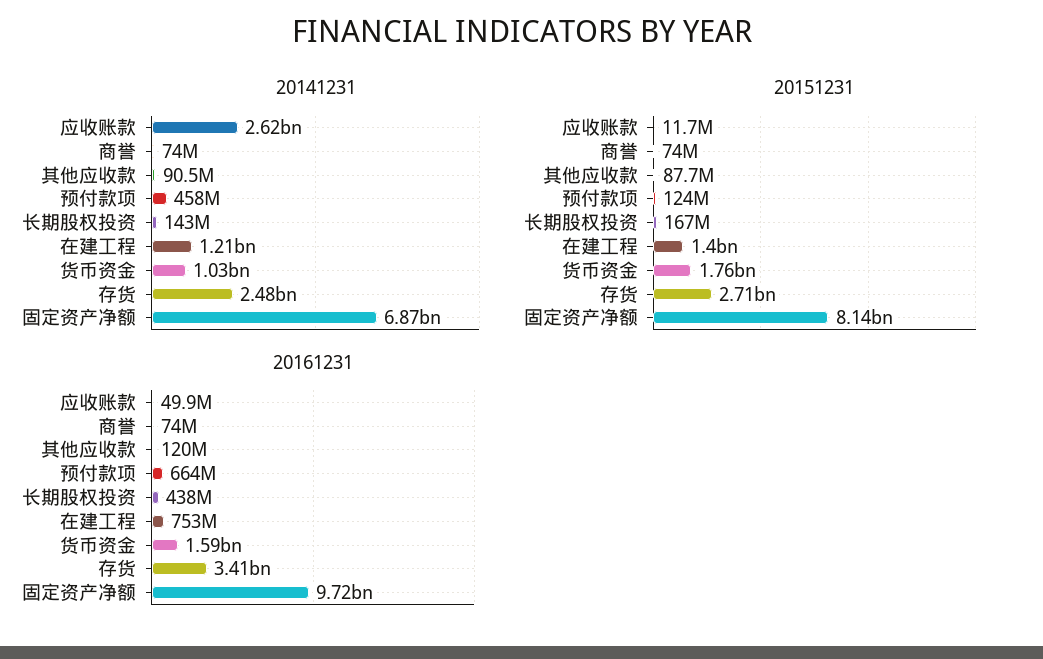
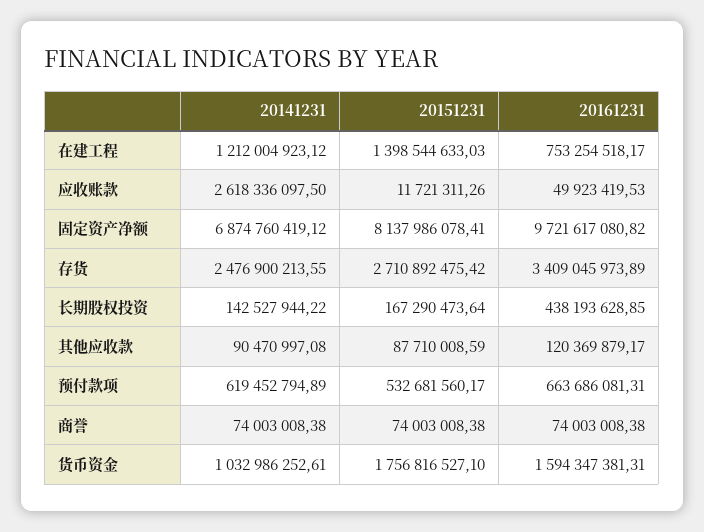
20141231, 预付款项: 458000000 -> 619452794.89
20151231, 预付款项: 124000000 -> 532681560.17

